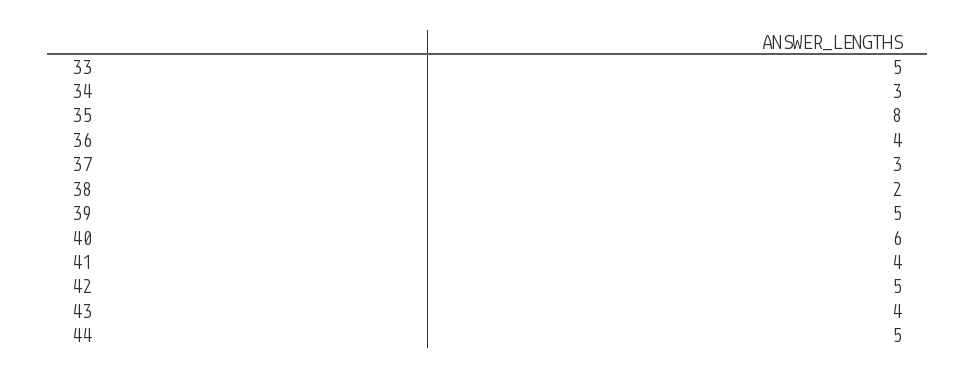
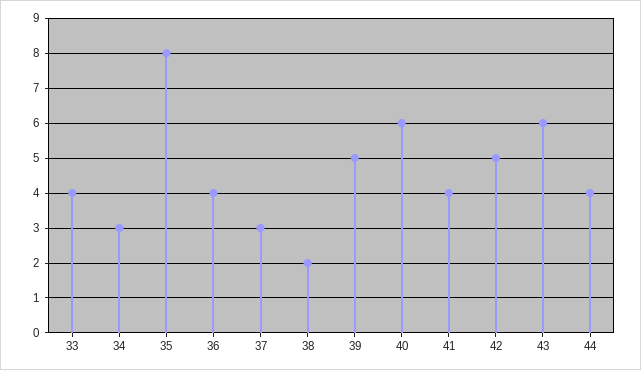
33: 5 -> 4
43: 4 -> 6
44: 5 -> 4

